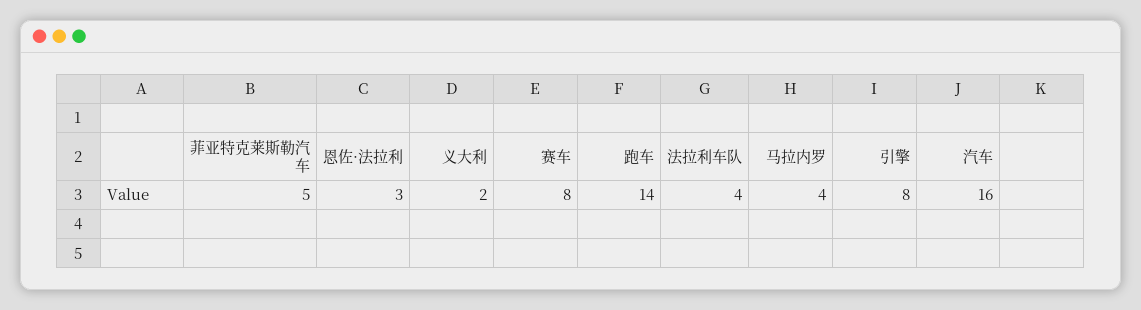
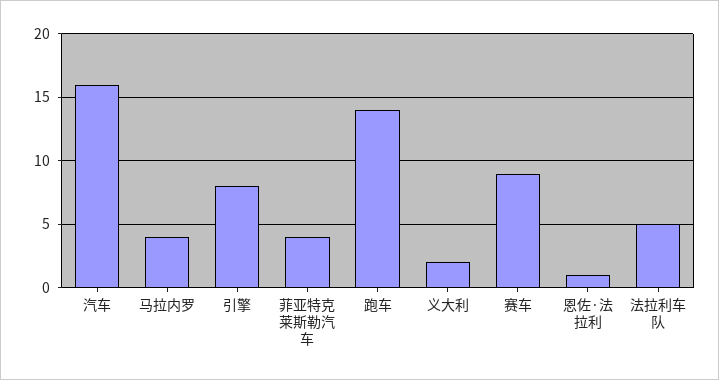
菲亚特克莱斯勒汽车: 5 -> 4
恩佐·法拉利: 3 -> 1
赛车: 8 -> 9
法拉利车队: 4 -> 5

